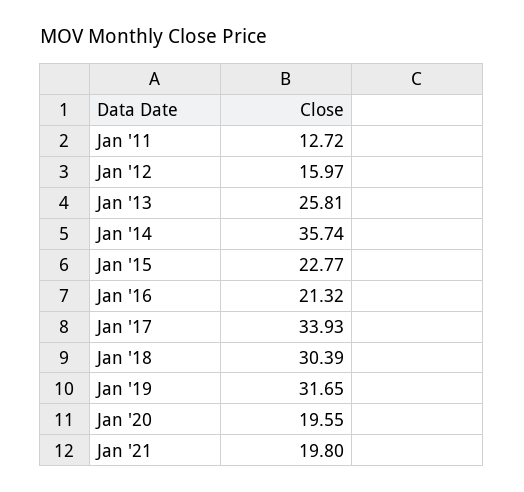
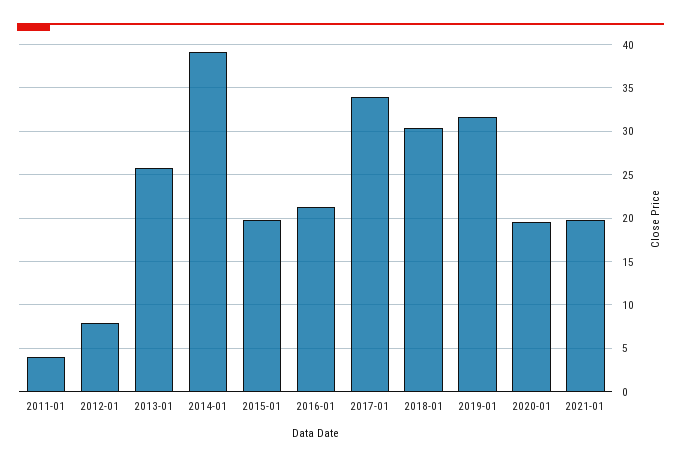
Jan '11: 12.72 -> 4
Jan '12: 15.97 -> 8
Jan '14: 35.74 -> 39
Jan '15: 22.77 -> 20

